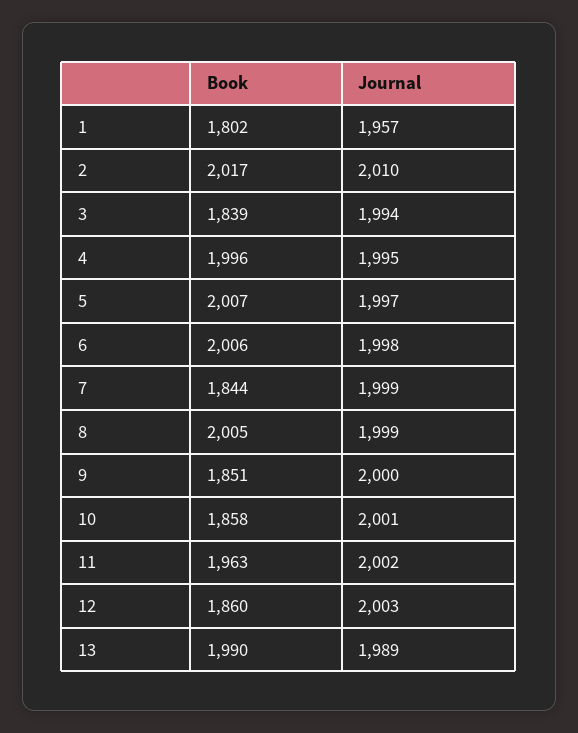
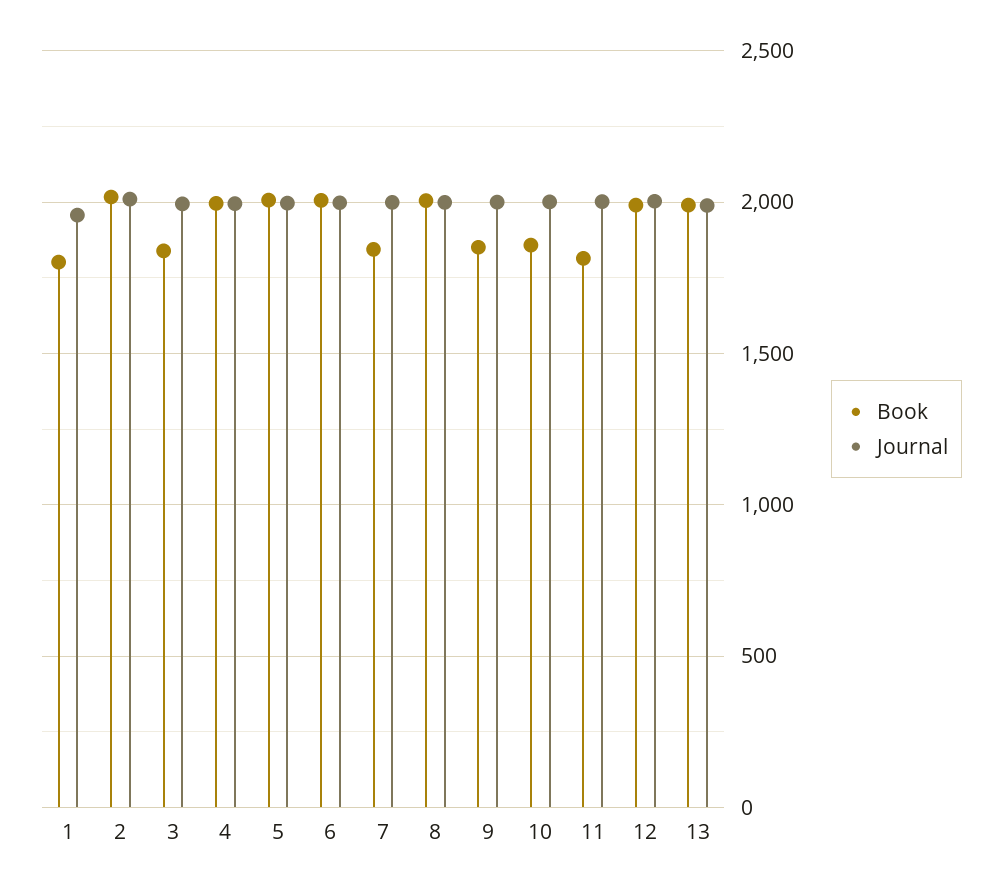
Book, 11: 1963 -> 1800
Book, 12: 1860 -> 2000

